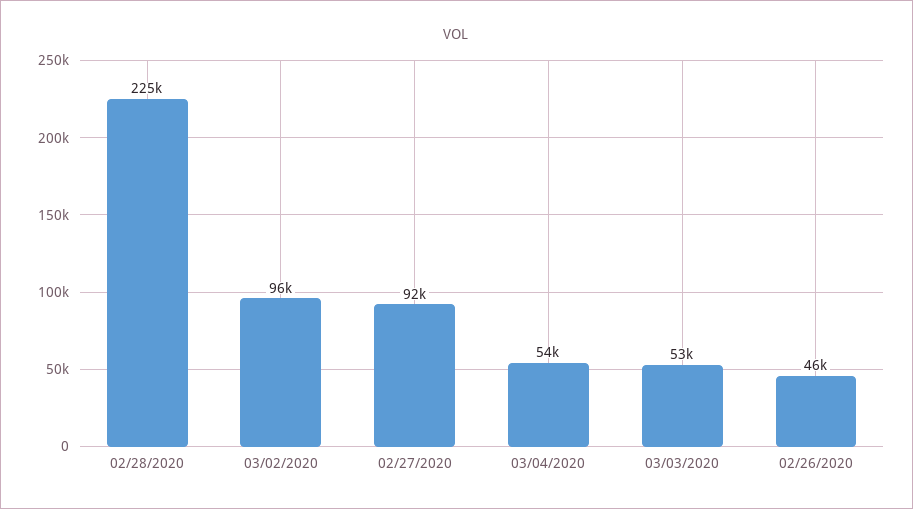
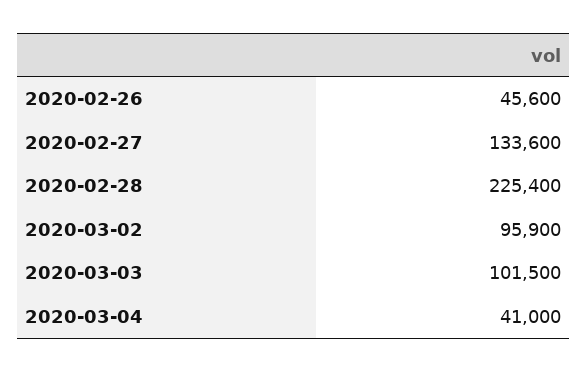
02/27/2020: 92000 -> 133600
03/04/2020: 54000 -> 41000
03/03/2020: 53000 -> 101500

